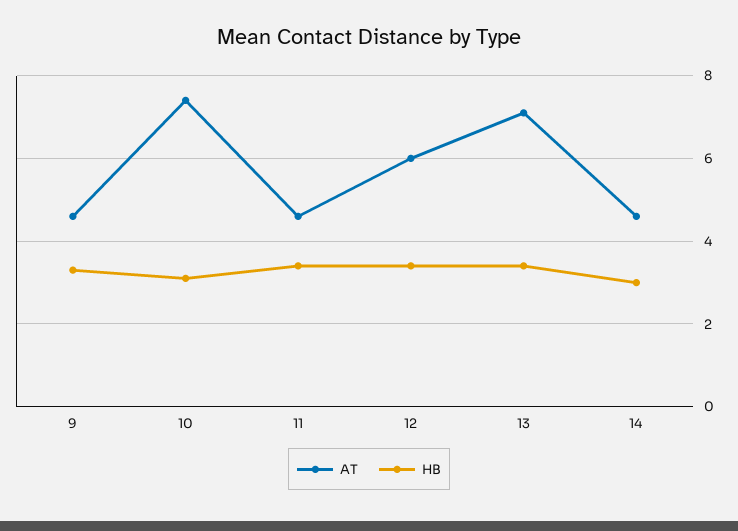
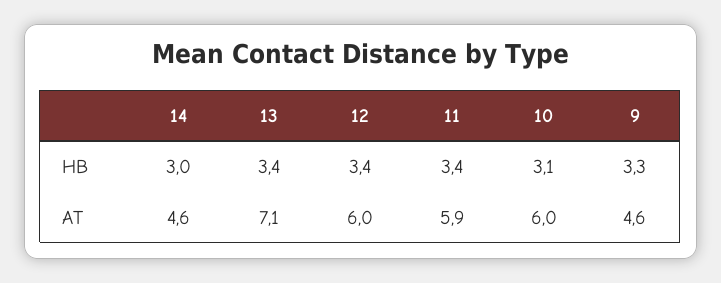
AT, 10: 7.5 -> 6
AT, 11: 4.5 -> 5.9

